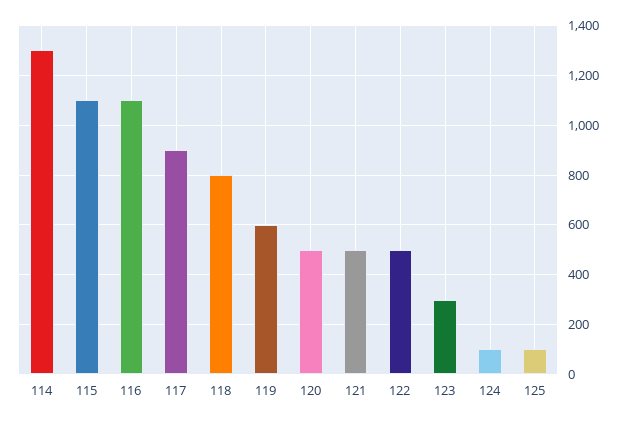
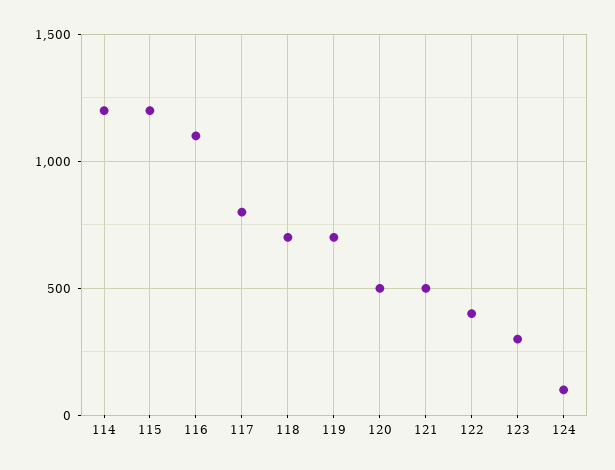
114: 1300 -> 1200
115: 1100 -> 1200
117: 900 -> 800
118: 800 -> 700
119: 600 -> 700
122: 500 -> 400
125: 100 -> none

